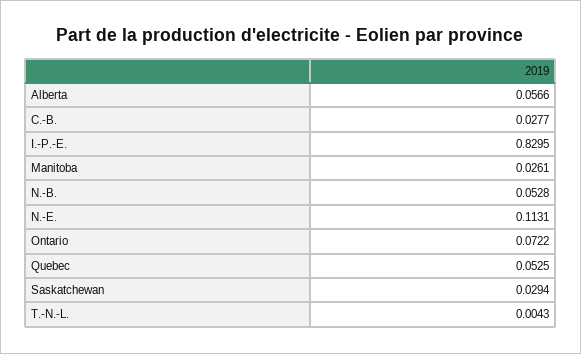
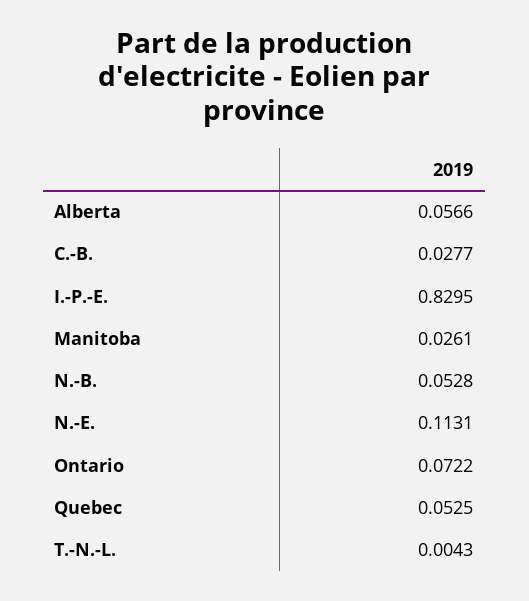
Saskatchewan: 0.0294 -> none

